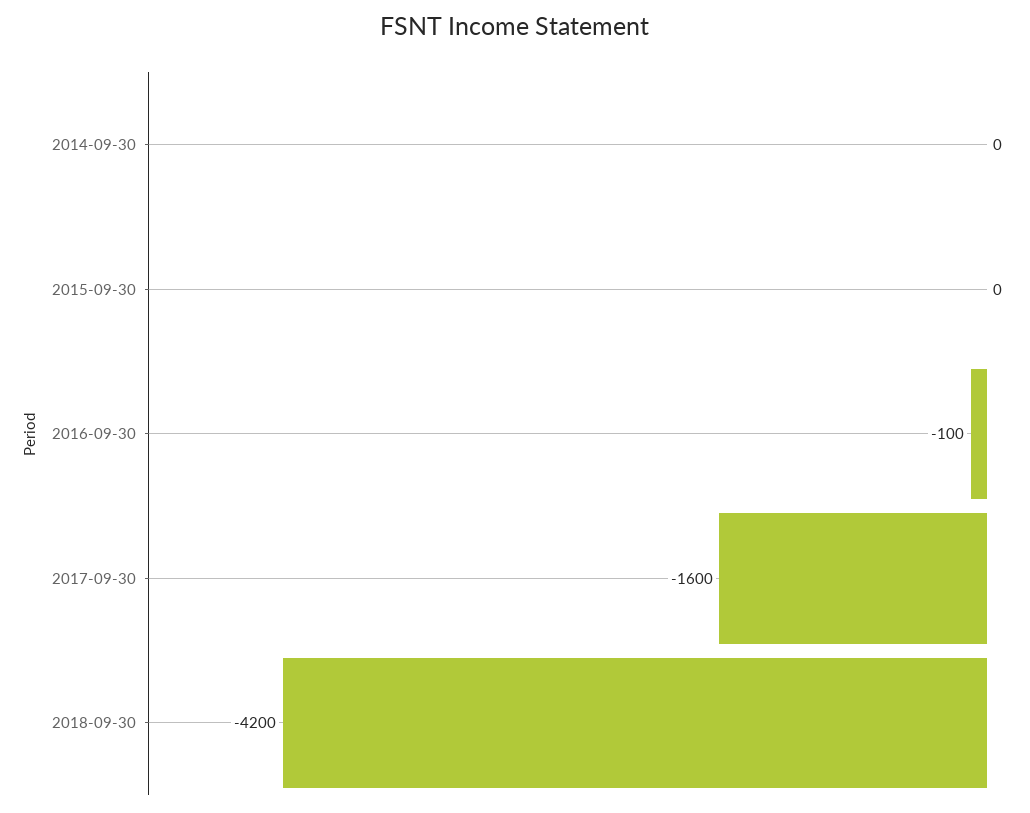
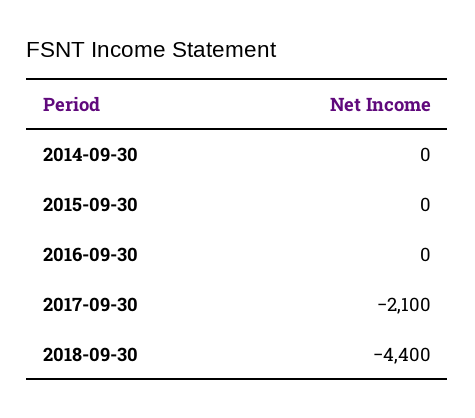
2016-09-30: -100 -> 0
2017-09-30: -1600 -> -2100
2018-09-30: -4200 -> -4400

